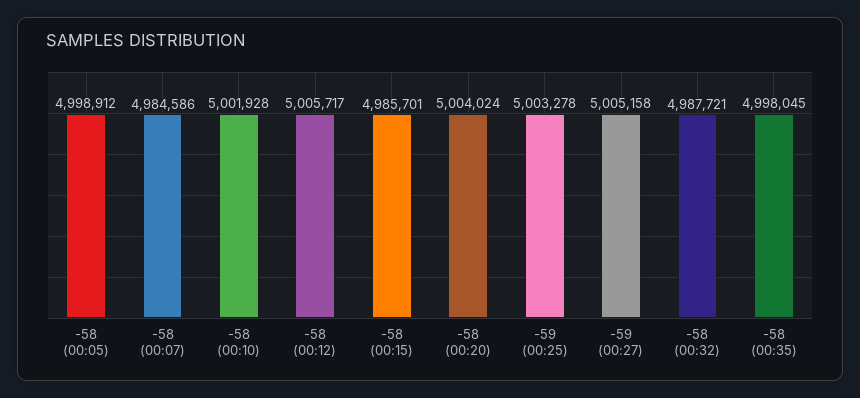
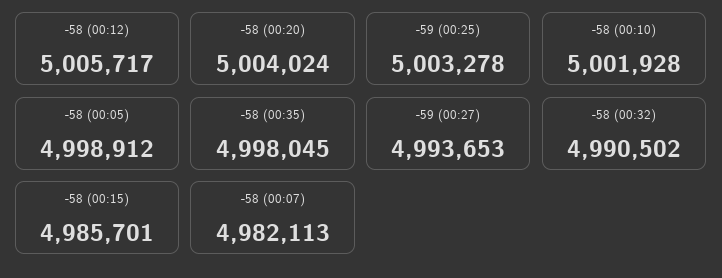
-58 (00:07): 4984586 -> 4982113
-59 (00:27): 5005158 -> 4993653
-58 (00:32): 4987721 -> 4990502

